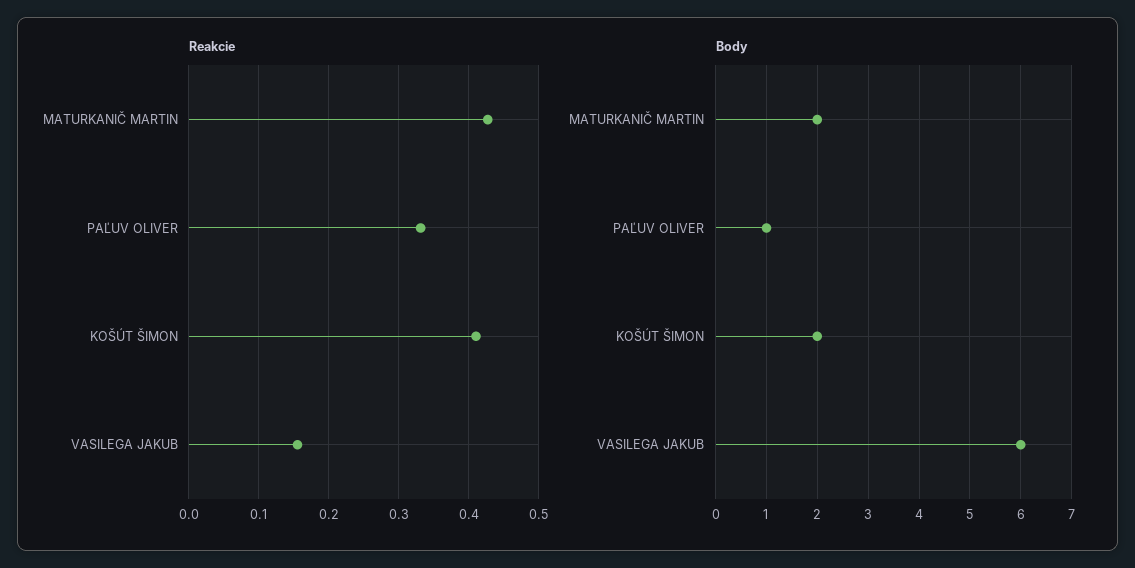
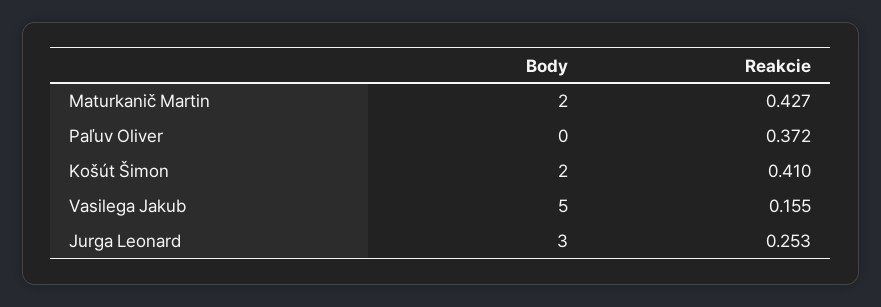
Reakcie, PAĽUV OLIVER: 0.33 -> 0.372
Body, PAĽUV OLIVER: 1 -> 0
Body, VASILEGA JAKUB: 6 -> 5
Body, Jurga Leonard: none -> 3
Reakcie, Jurga Leonard: none -> 0.253

